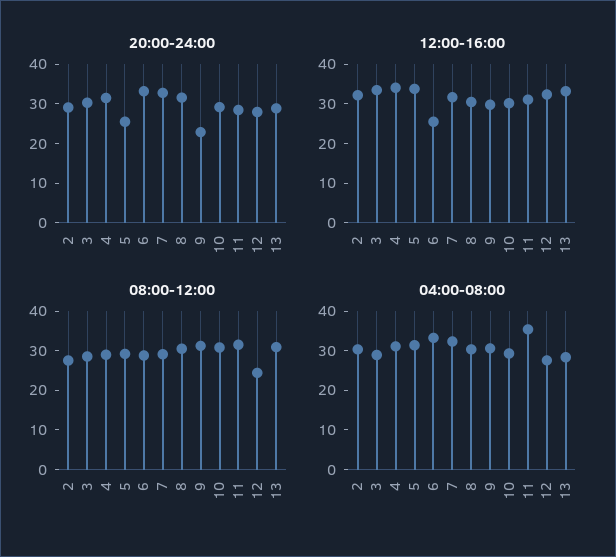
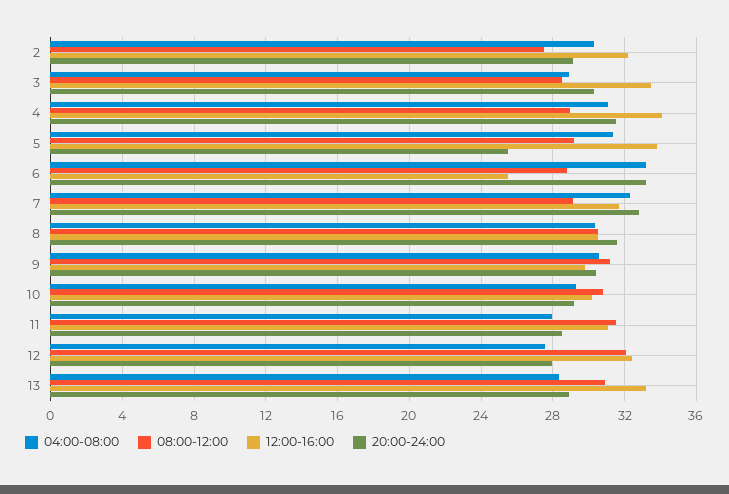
20:00-24:00, 9: 22.5 -> 30.5
08:00-12:00, 12: 25 -> 32
04:00-08:00, 11: 35 -> 28

